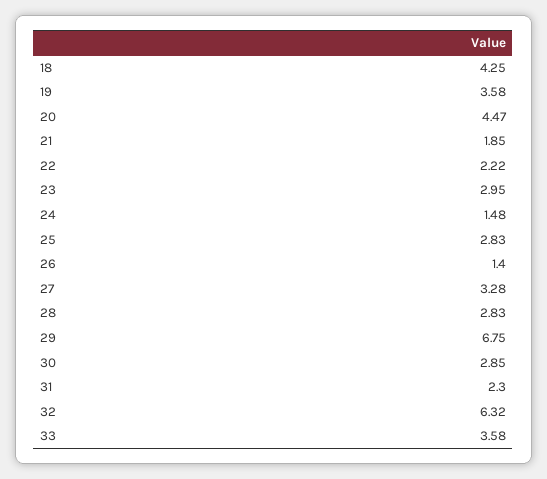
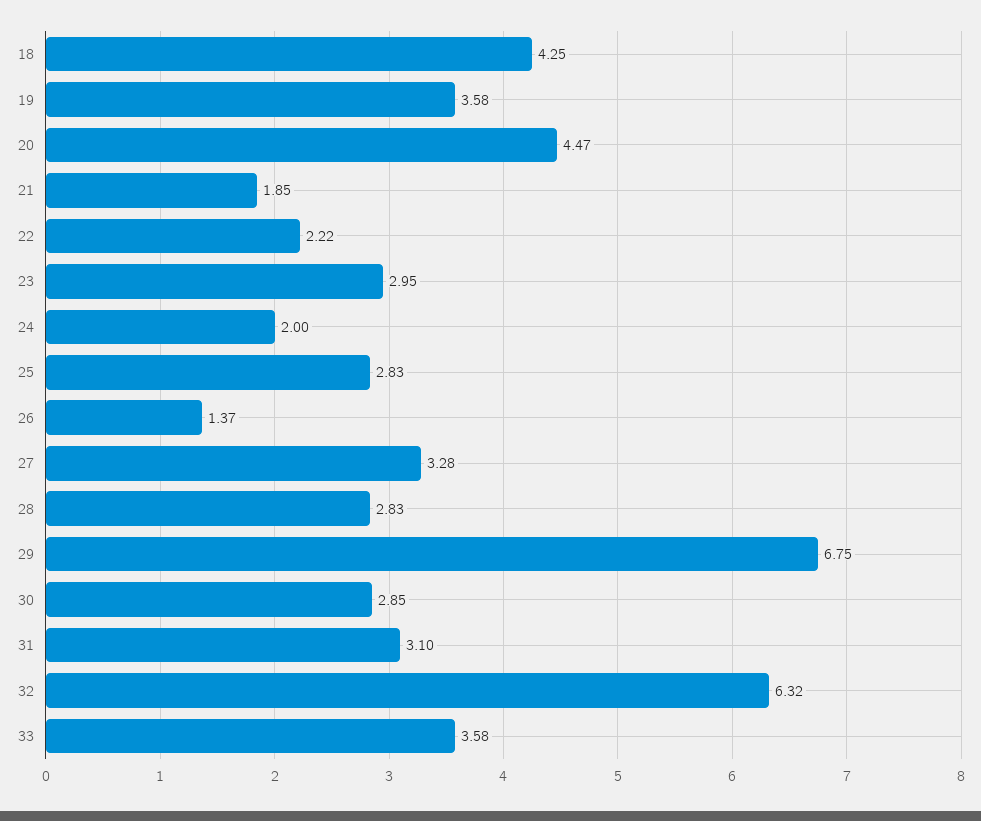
24: 1.48 -> 2
26: 1.4 -> 1.37
31: 2.3 -> 3.1

